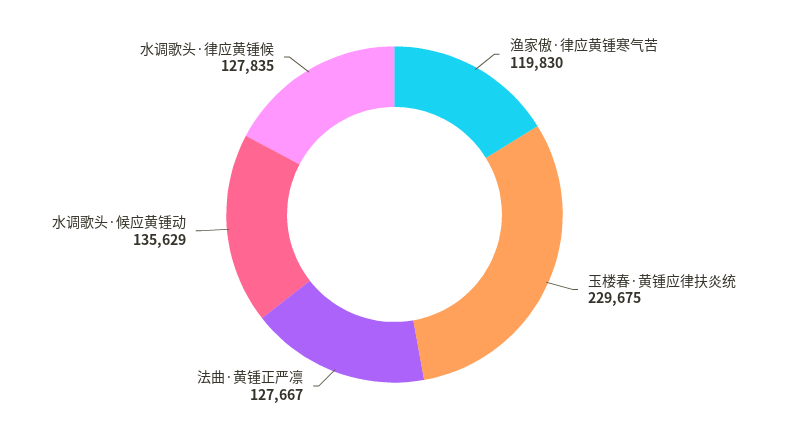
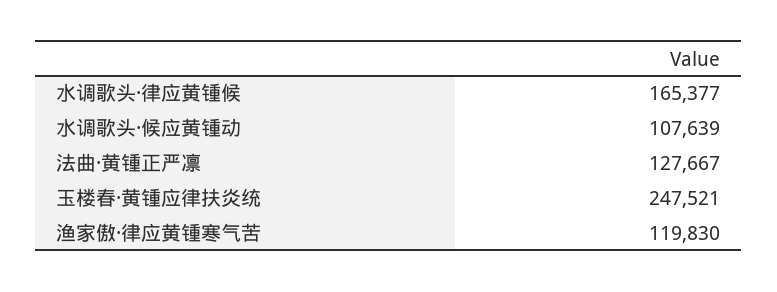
玉楼春·黄锺应律扶炎统: 229675 -> 247521
水调歌头·候应黄锺动: 135629 -> 107639
水调歌头·律应黄锺候: 127835 -> 165377

